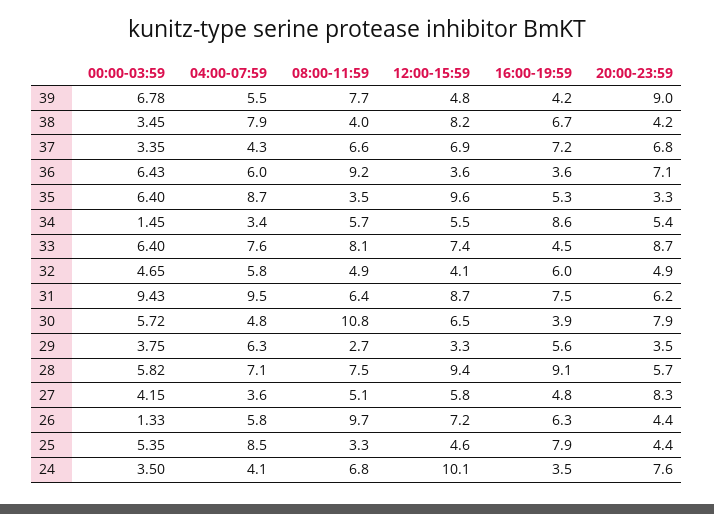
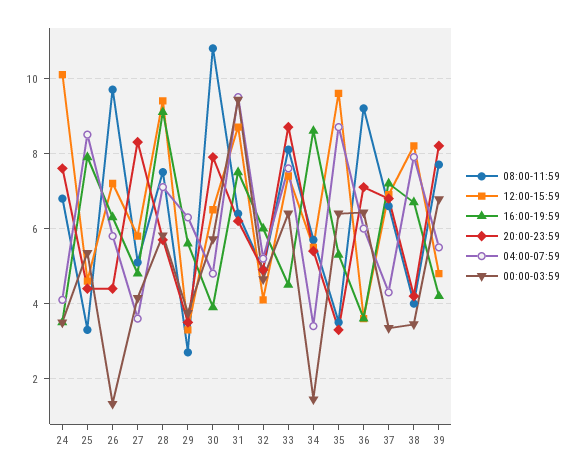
20:00-23:59, 39: 9 -> 8.2
04:00-07:59, 32: 5.8 -> 5.2

